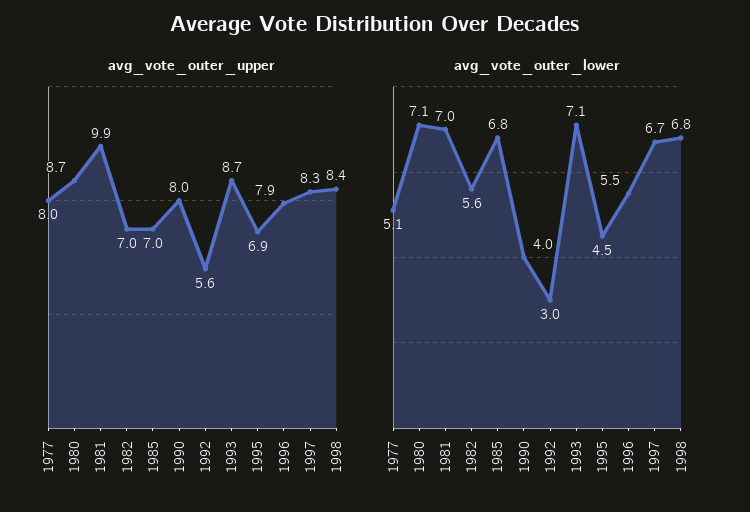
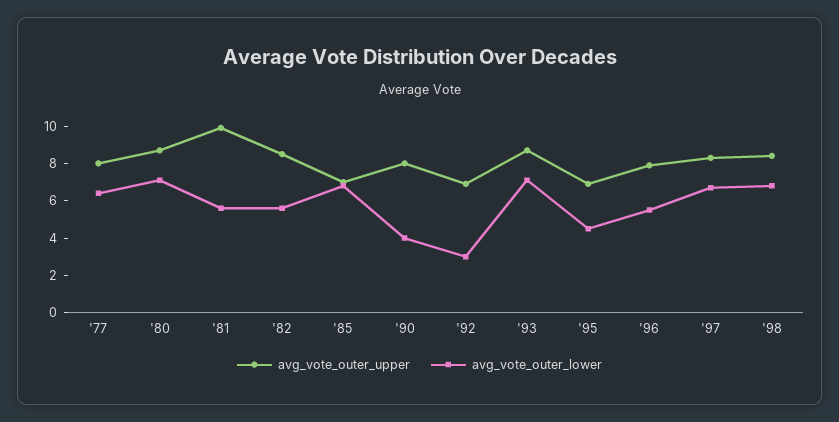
avg_vote_outer_upper, 1982: 7 -> 8.5
avg_vote_outer_upper, 1992: 5.6 -> 7
avg_vote_outer_lower, 1977: 5.1 -> 6.5
avg_vote_outer_lower, 1981: 7 -> 5.5

